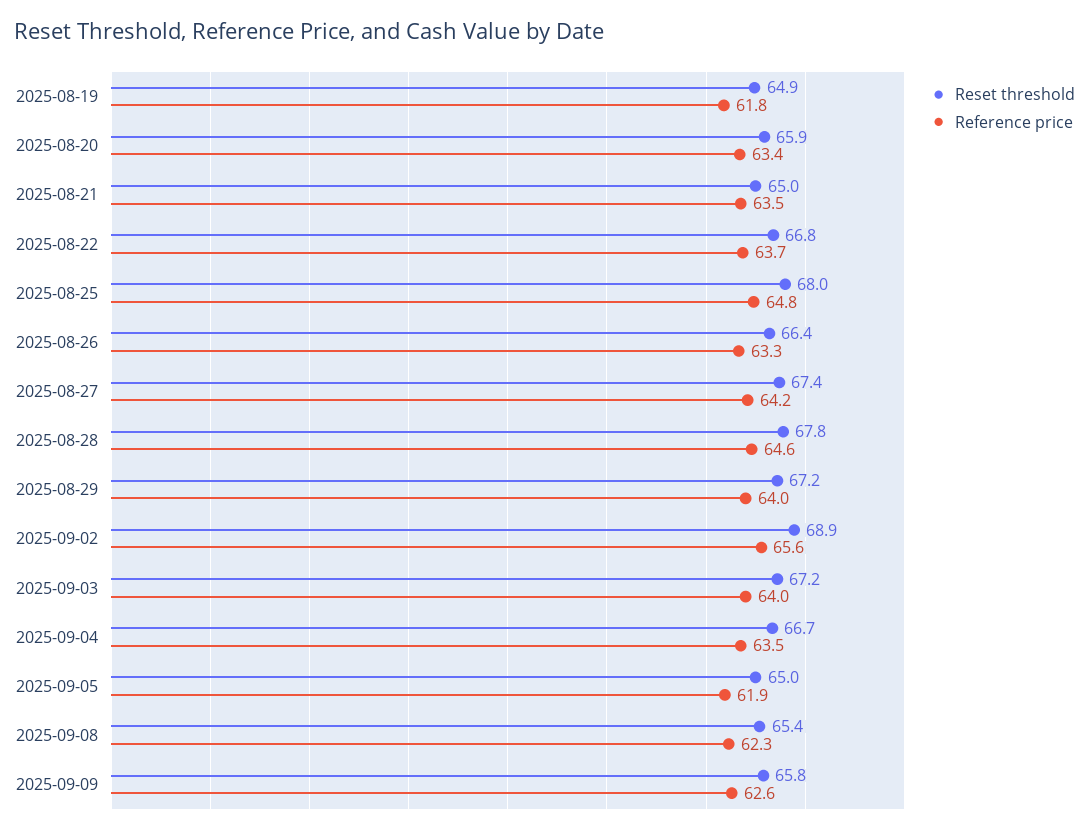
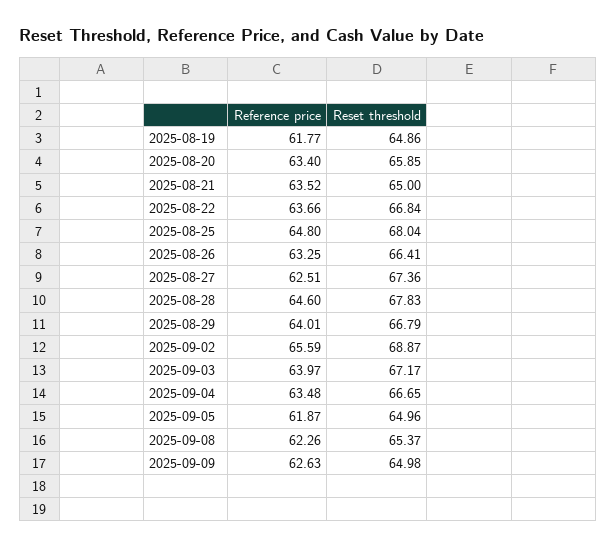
Reference price, 2025-08-27: 64.2 -> 62.51
Reset threshold, 2025-08-29: 67.2 -> 66.79
Reset threshold, 2025-09-09: 65.8 -> 64.98

